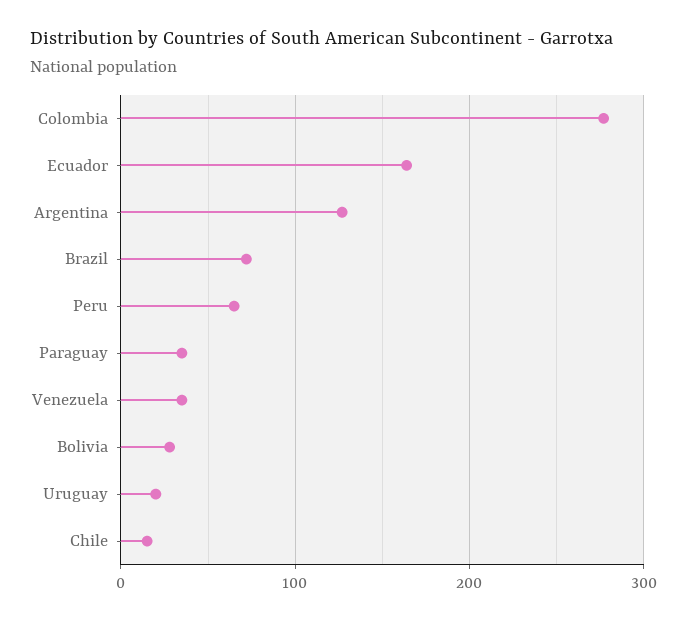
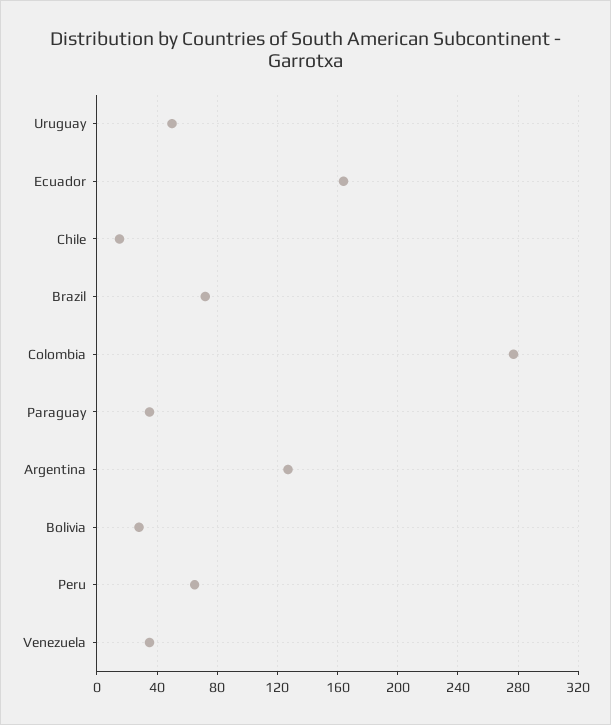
Uruguay: 20 -> 50

